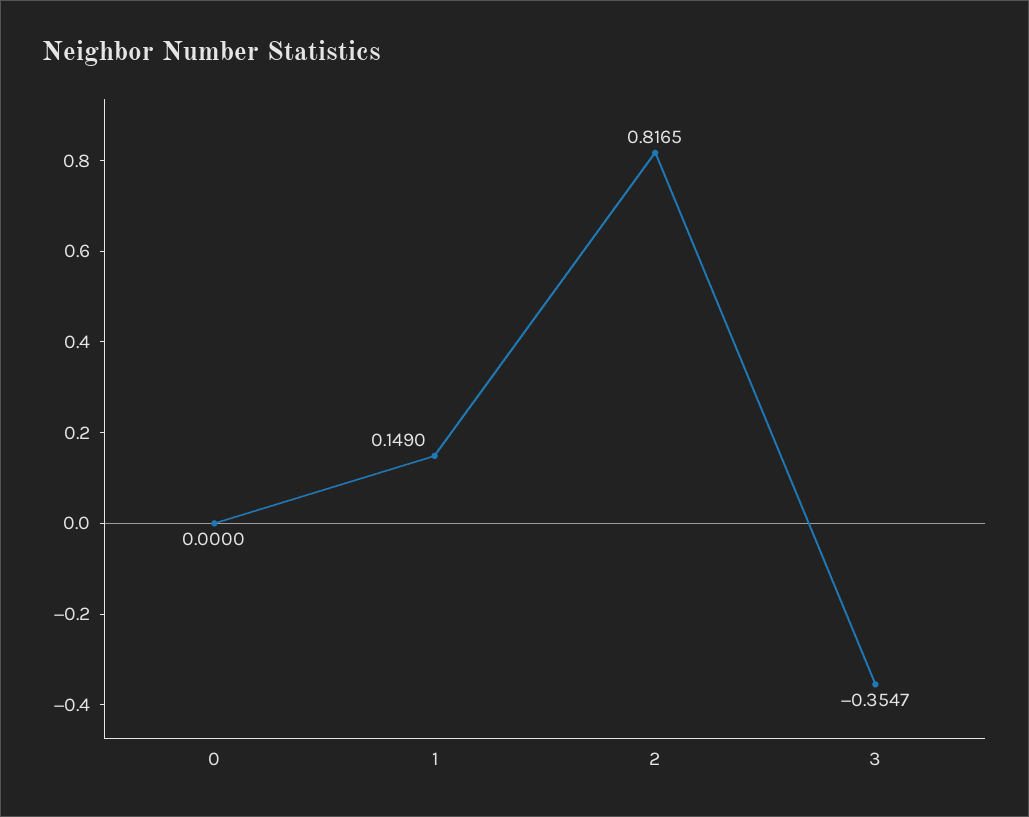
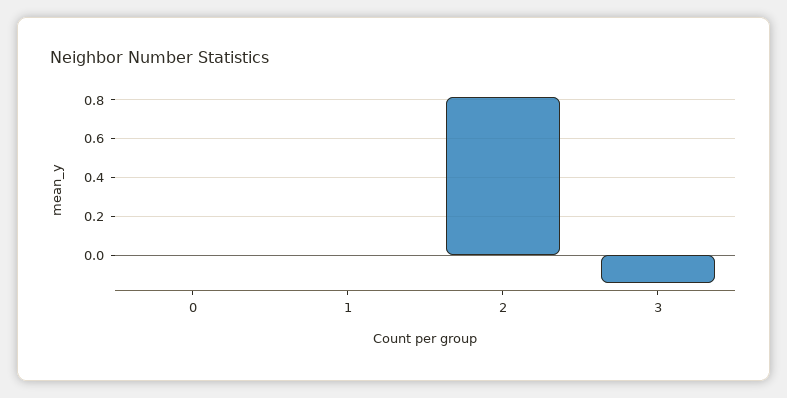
1: 0.149 -> 0
3: -0.3547 -> -0.15

